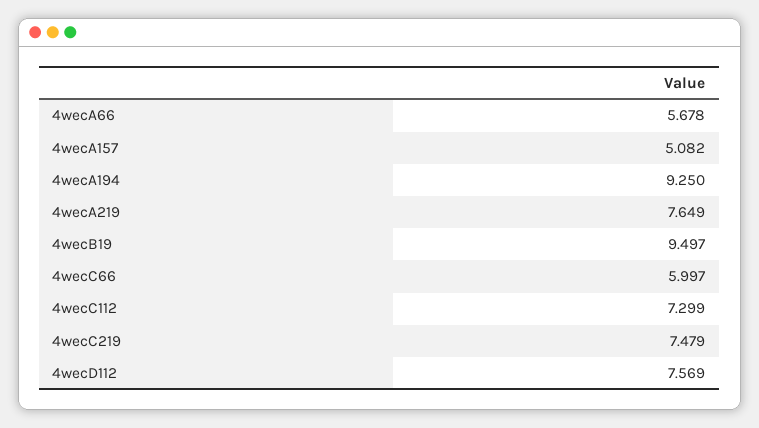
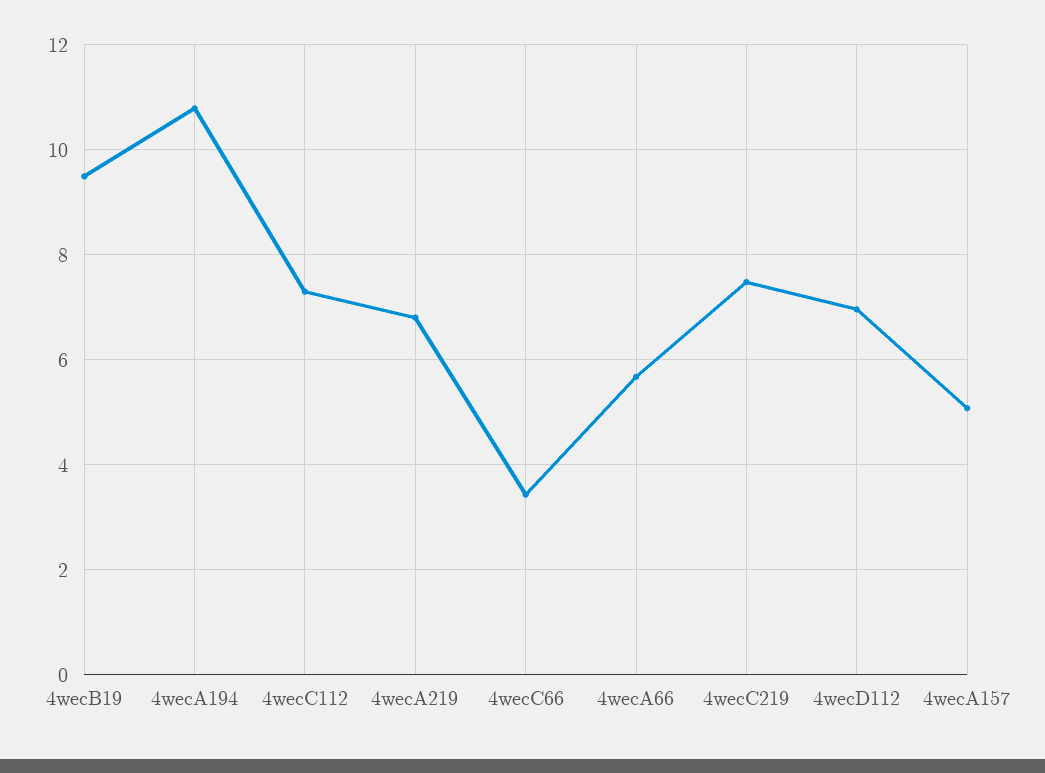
4wecA194: 9.25 -> 10.8
4wecA219: 7.649 -> 6.8
4wecC66: 5.997 -> 3.4
4wecD112: 7.569 -> 7

